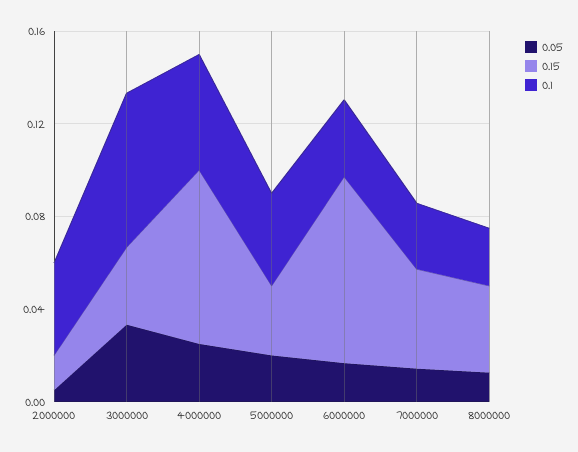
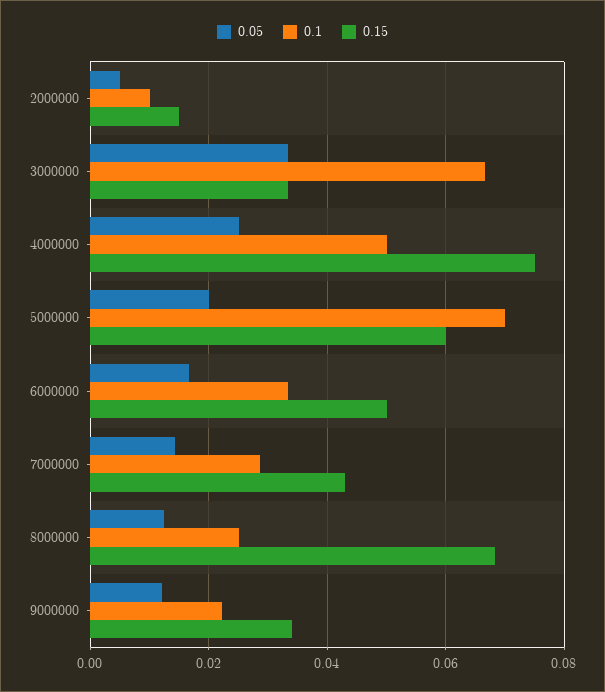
0.1, 2000000: 0.04 -> 0.01
0.15, 5000000: 0.03 -> 0.06
0.1, 5000000: 0.04 -> 0.07
0.15, 6000000: 0.08 -> 0.05
0.15, 8000000: 0.04 -> 0.068
0.05, 9000000: none -> 0.012
0.1, 9000000: none -> 0.022
0.15, 9000000: none -> 0.034

